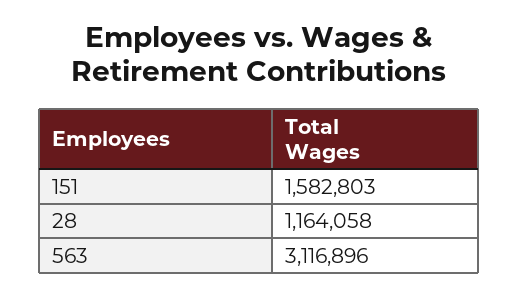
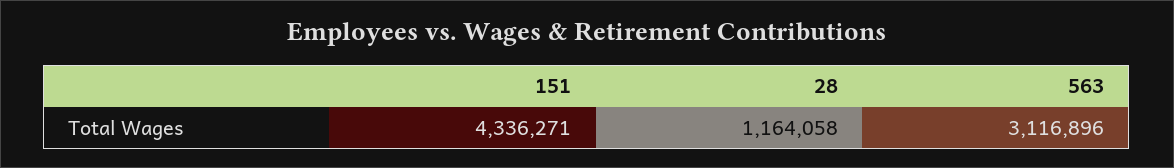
151: 1582803 -> 4336271

